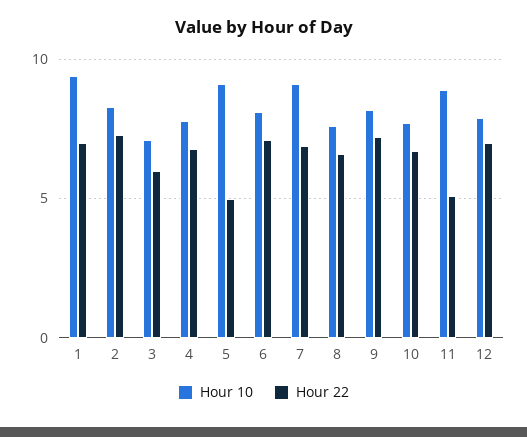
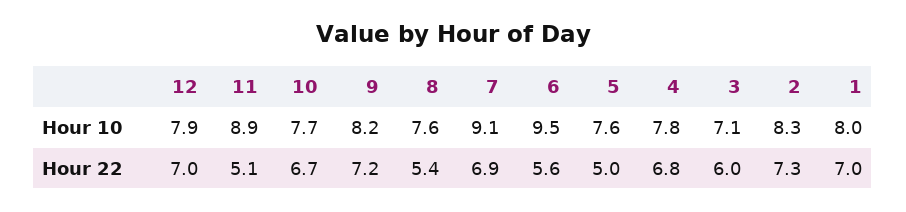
Hour 10, 1: 9.5 -> 8
Hour 10, 5: 9 -> 7.6
Hour 10, 6: 8 -> 9.5
Hour 22, 6: 7 -> 5.6
Hour 22, 8: 6.5 -> 5.4

